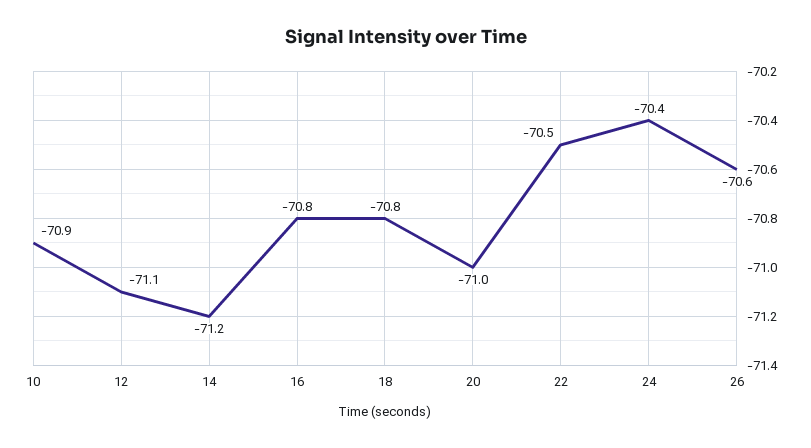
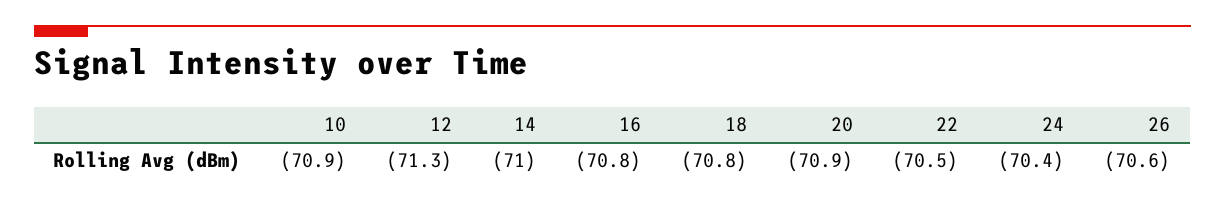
12: -71.1 -> -71.3
14: -71.2 -> -71
20: -71 -> -70.9

